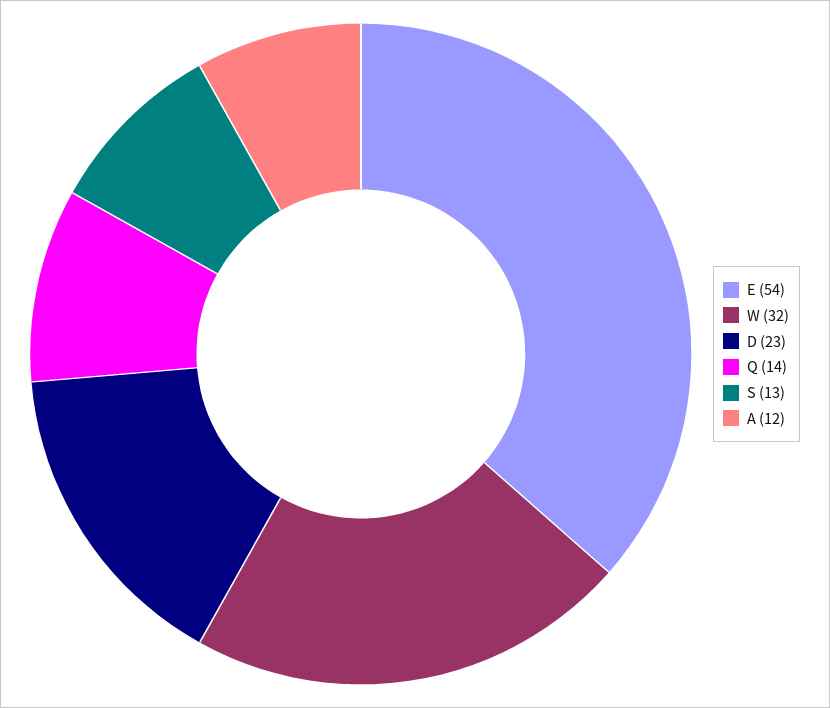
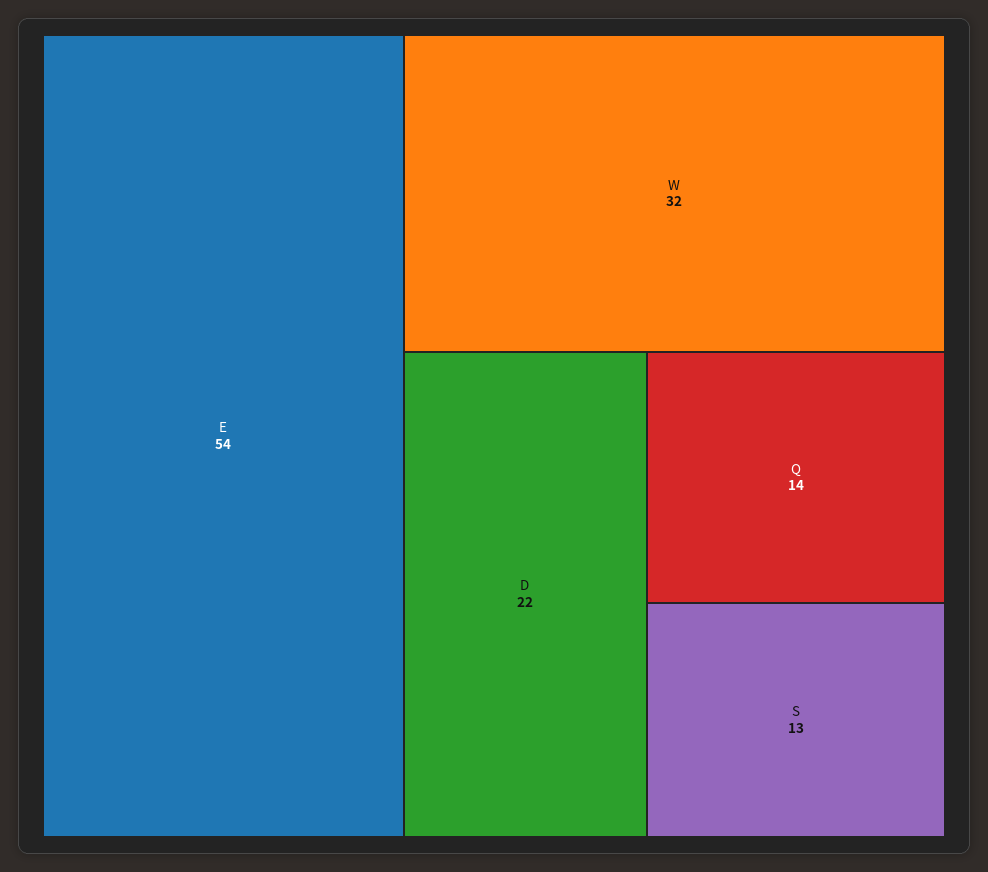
D: 23 -> 22
A: 12 -> none

